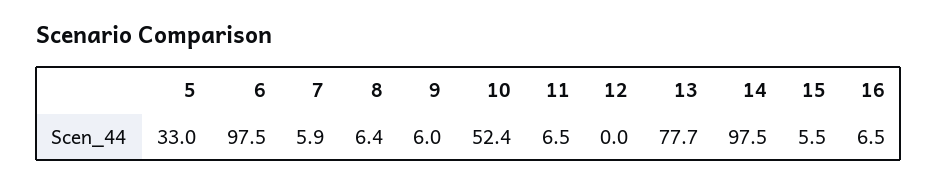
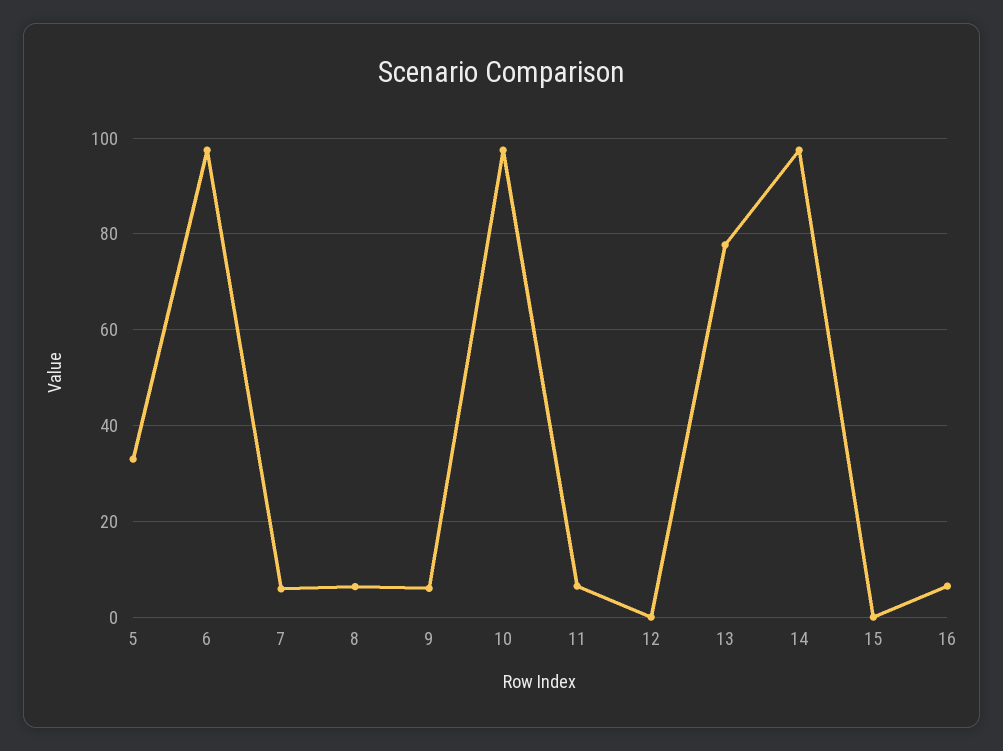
10: 52.4 -> 98
15: 5.5 -> 0

